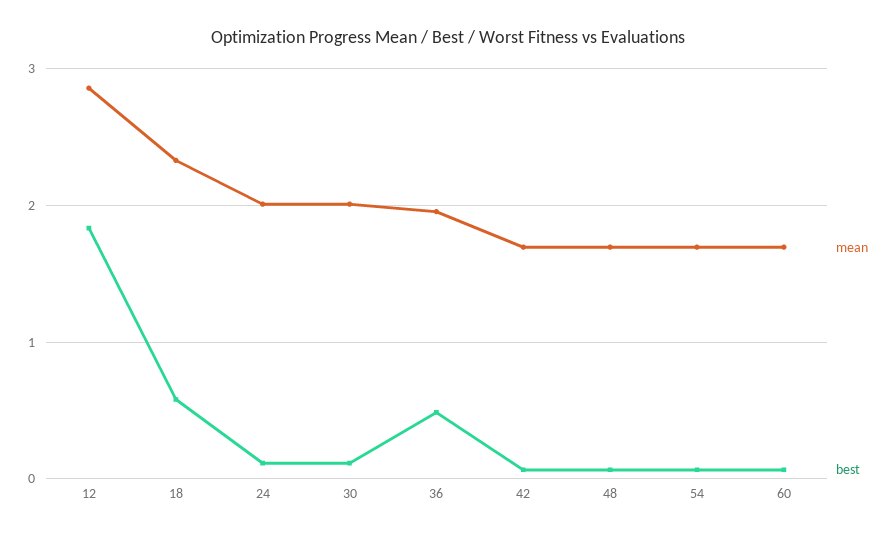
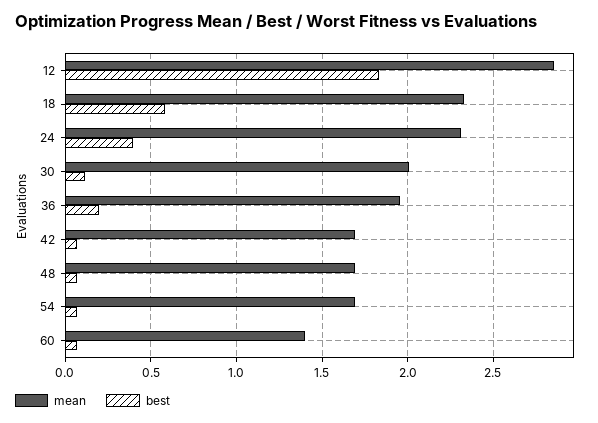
mean, 24: 2 -> 2.3
best, 24: 0.1 -> 0.4
best, 36: 0.5 -> 0.2
mean, 60: 1.7 -> 1.4

